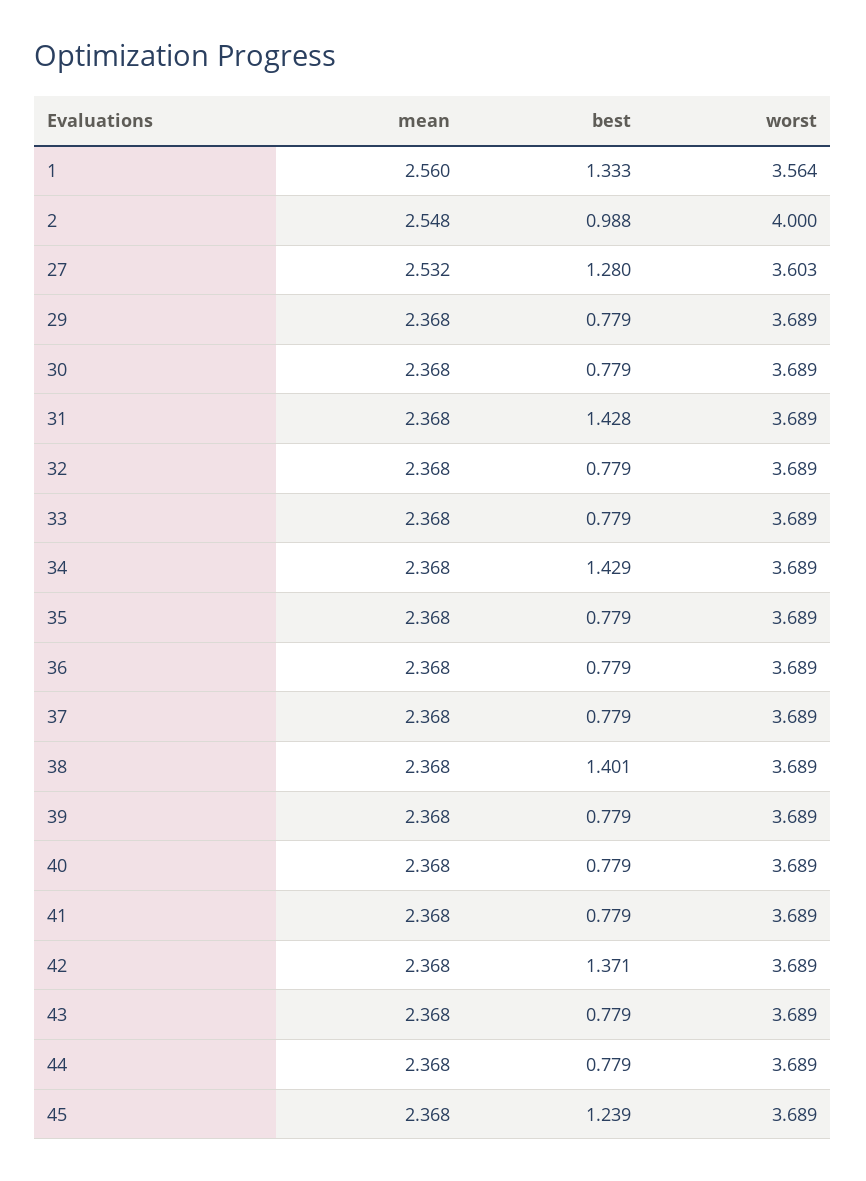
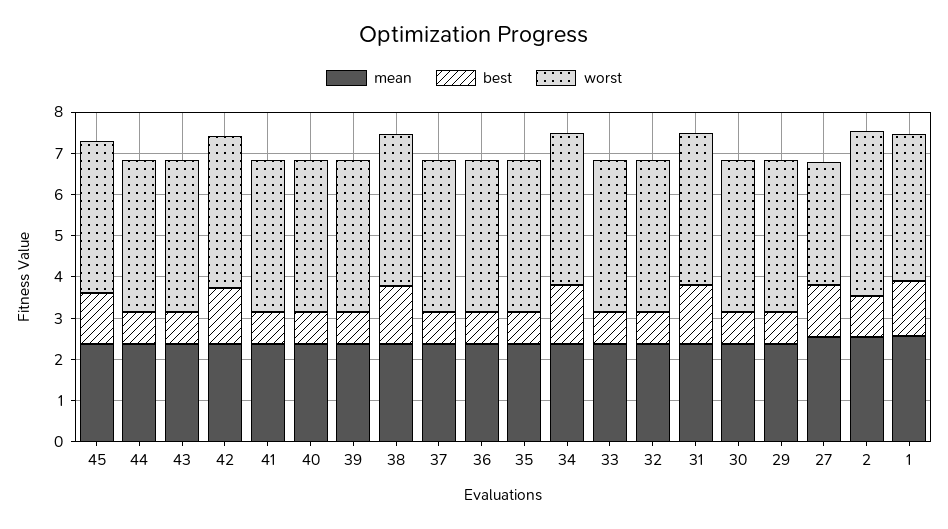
worst, 27: 3.603 -> 3

